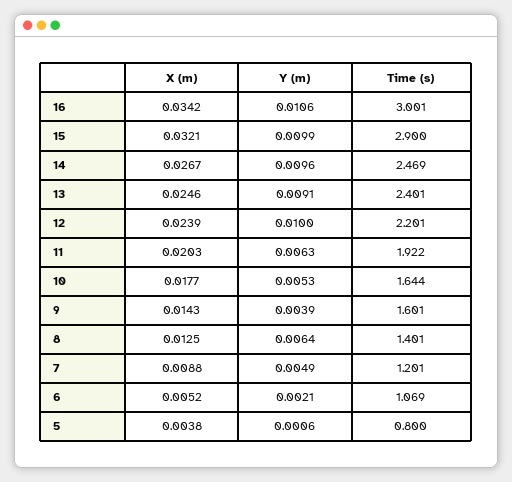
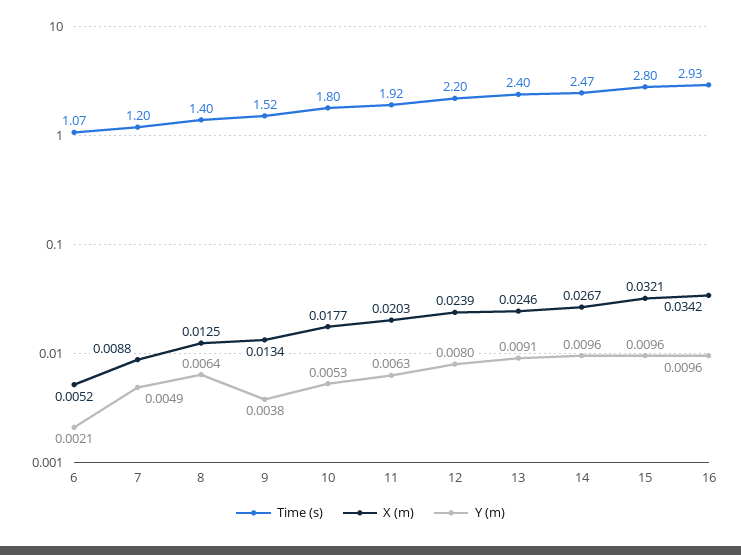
Y (m), 16: 0.0106 -> 0.0096
Time (s), 16: 3.001 -> 2.93
Y (m), 15: 0.0099 -> 0.0096
Time (s), 15: 2.9 -> 2.8
Y (m), 12: 0.01 -> 0.008
Time (s), 10: 1.644 -> 1.8
X (m), 9: 0.0143 -> 0.0134
Y (m), 9: 0.0039 -> 0.0038
Time (s), 9: 1.601 -> 1.52
X (m), 5: 0.0038 -> none
Y (m), 5: 0.0006 -> none
Time (s), 5: 0.8 -> none

